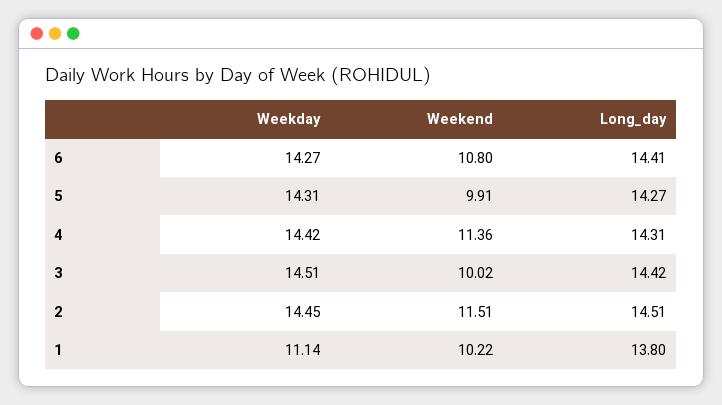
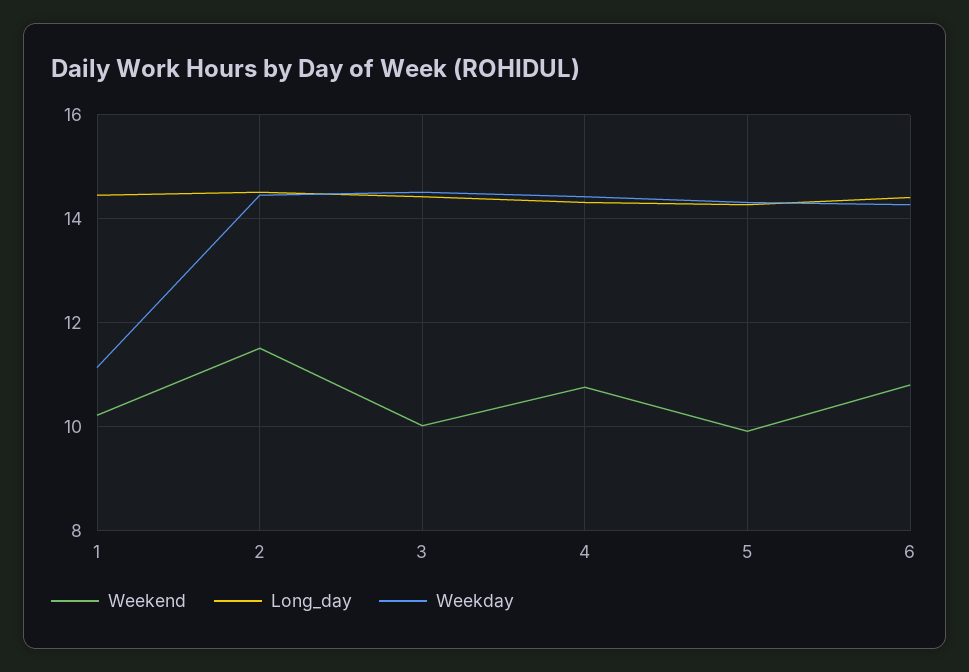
Weekend, 4: 11.36 -> 10.8
Long_day, 1: 13.8 -> 14.4

